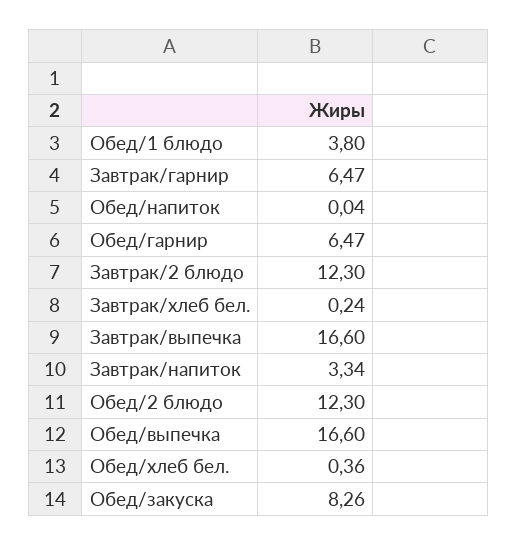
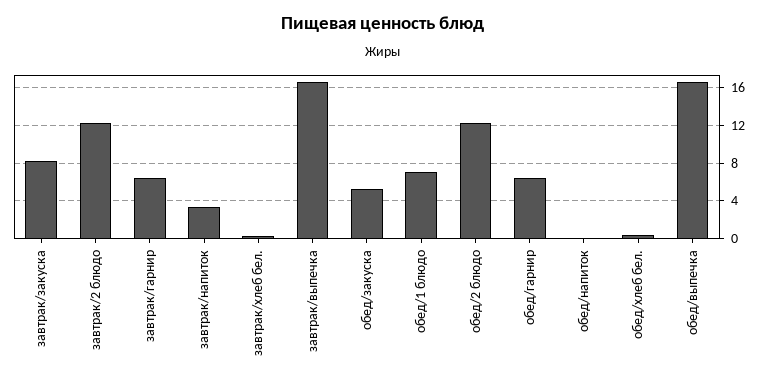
Обед/1 блюдо: 3.8 -> 7
Обед/закуска: 8.26 -> 5
завтрак/закуска: none -> 8

